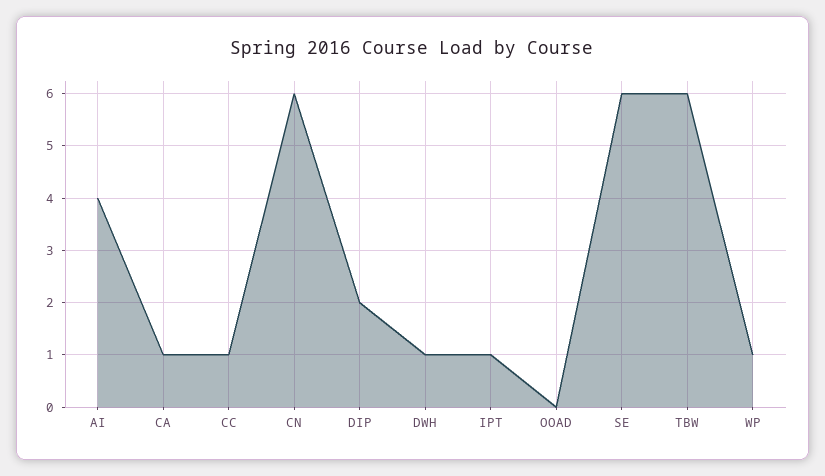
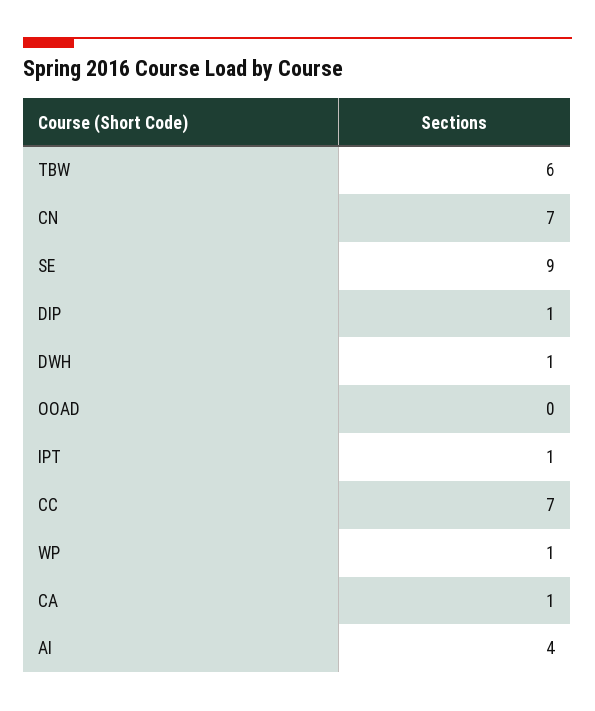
CC: 1 -> 7
CN: 6 -> 7
DIP: 2 -> 1
SE: 6 -> 9

